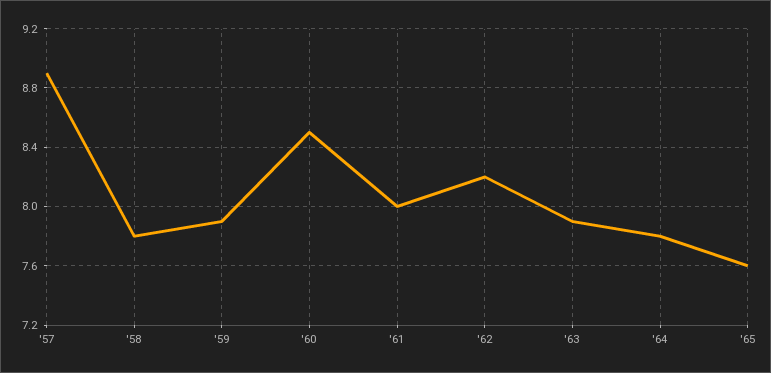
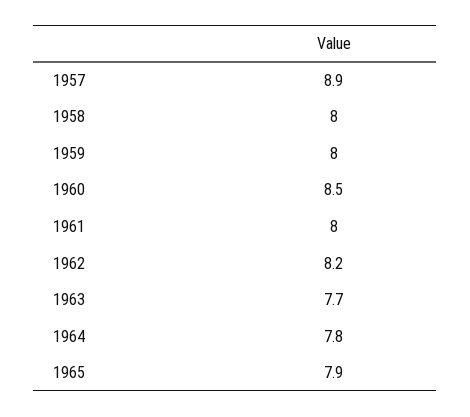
'58: 7.8 -> 8
'59: 7.9 -> 8
'63: 7.9 -> 7.7
'65: 7.6 -> 7.9

